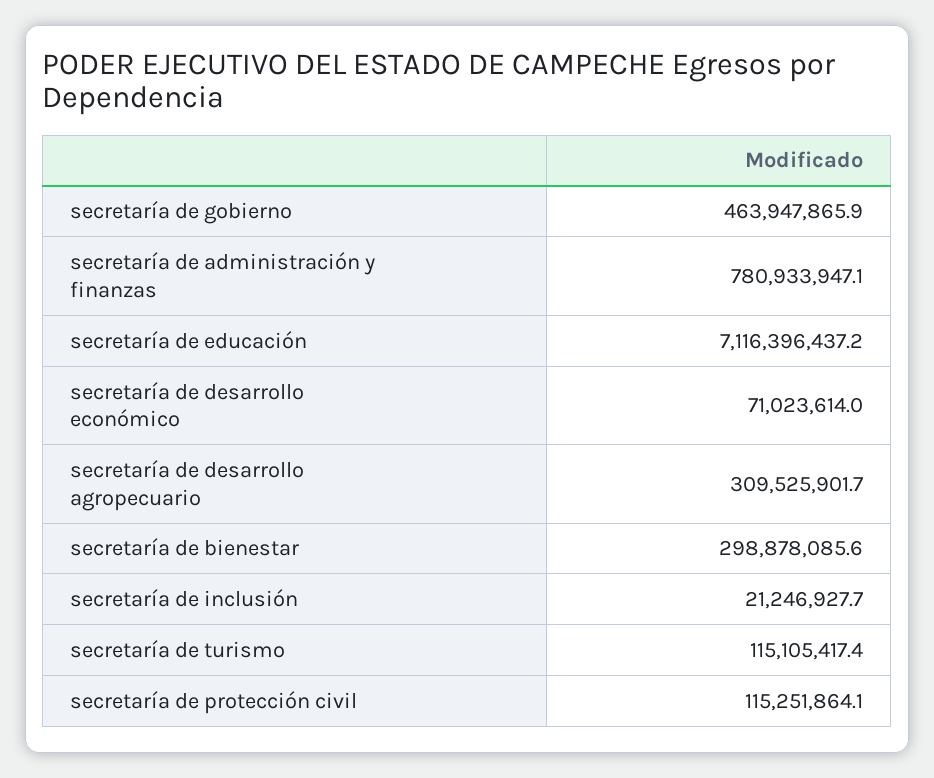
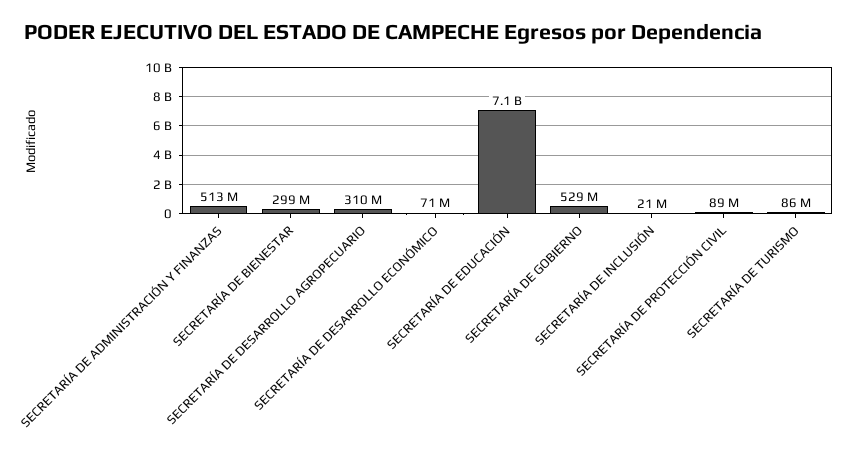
secretaría de gobierno: 463947865.9 -> 529000000
secretaría de administración y finanzas: 780933947.1 -> 513000000
secretaría de turismo: 115105417.4 -> 86000000
secretaría de protección civil: 115251864.1 -> 89000000

